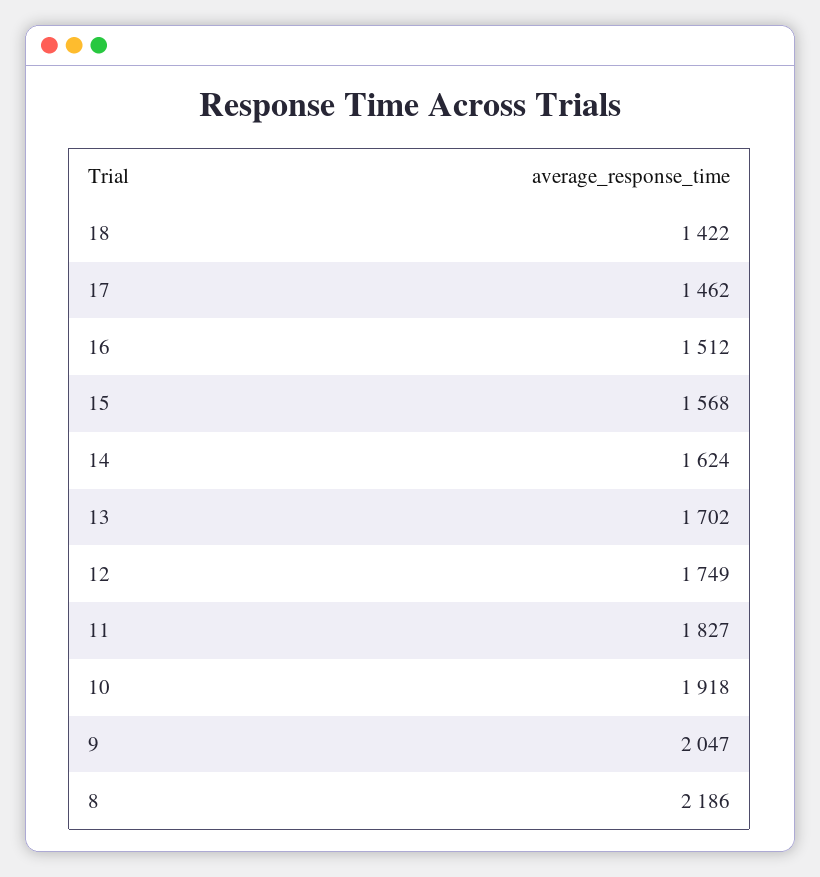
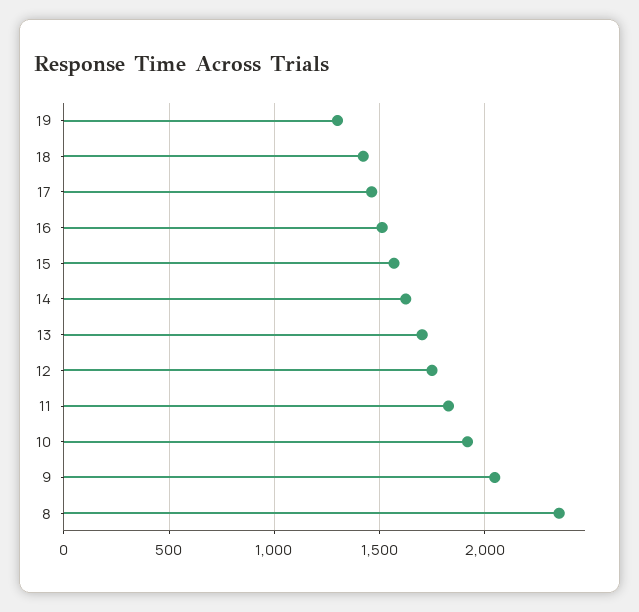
8: 2186 -> 2350
19: none -> 1300

